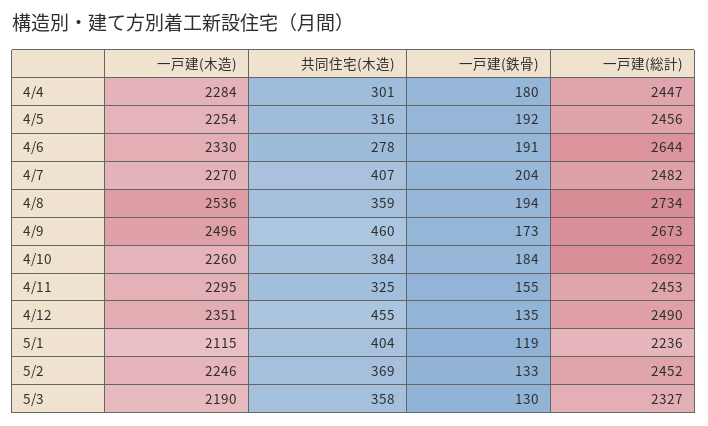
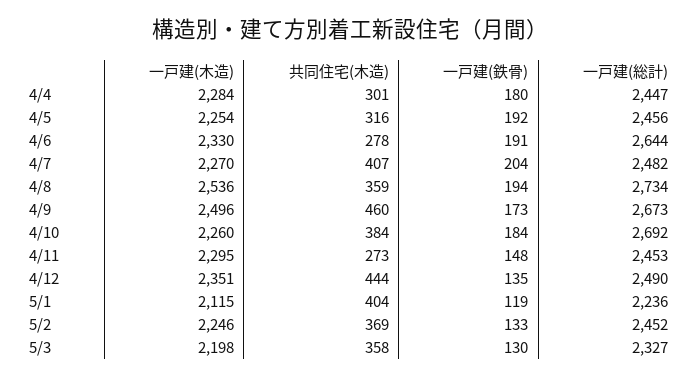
共同住宅(木造), 4/11: 325 -> 273
一戸建(鉄骨), 4/11: 155 -> 148
共同住宅(木造), 4/12: 455 -> 444
一戸建(木造), 5/3: 2190 -> 2198

